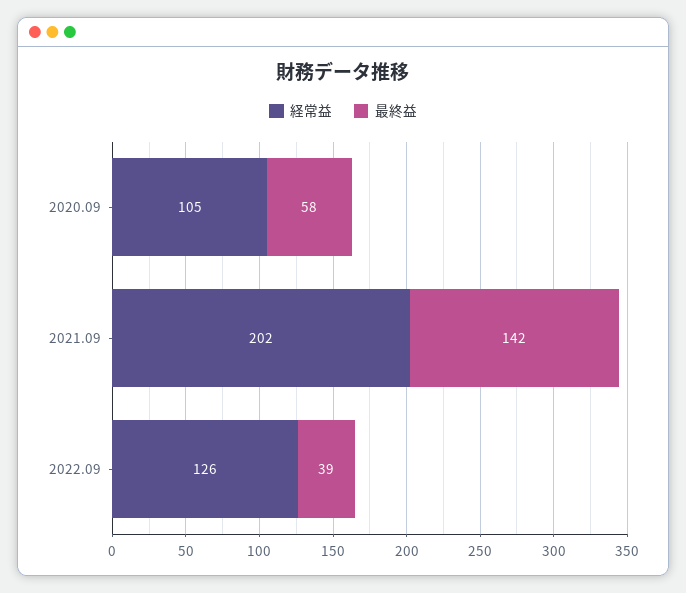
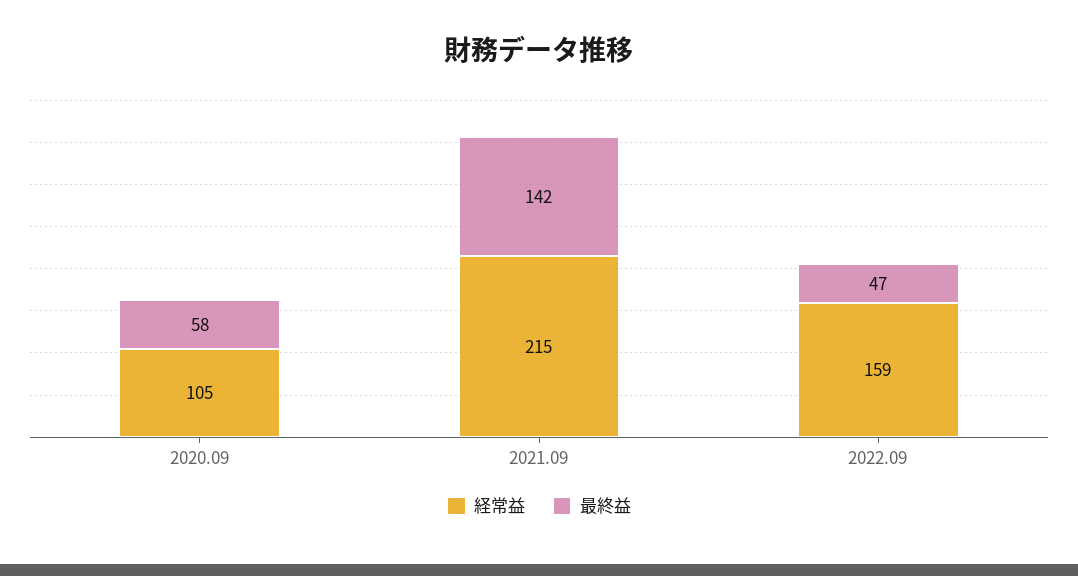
経常益, 2021.09: 202 -> 215
経常益, 2022.09: 126 -> 159
最終益, 2022.09: 39 -> 47

